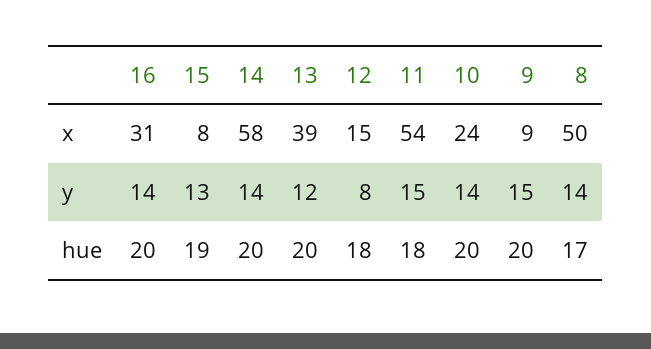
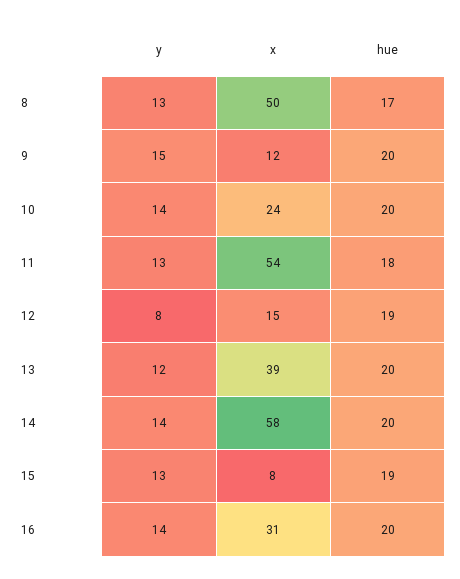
9, x: 9 -> 12
11, y: 15 -> 13
8, y: 14 -> 13
12, hue: 18 -> 19

